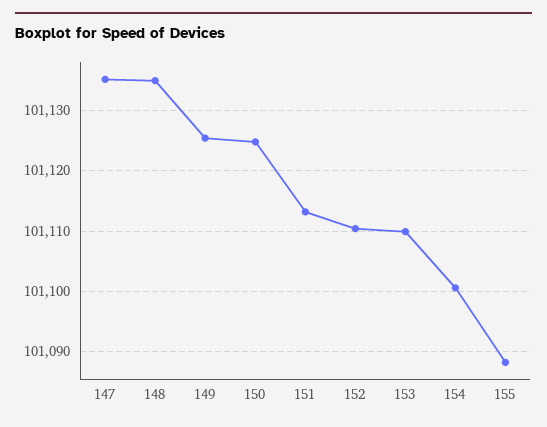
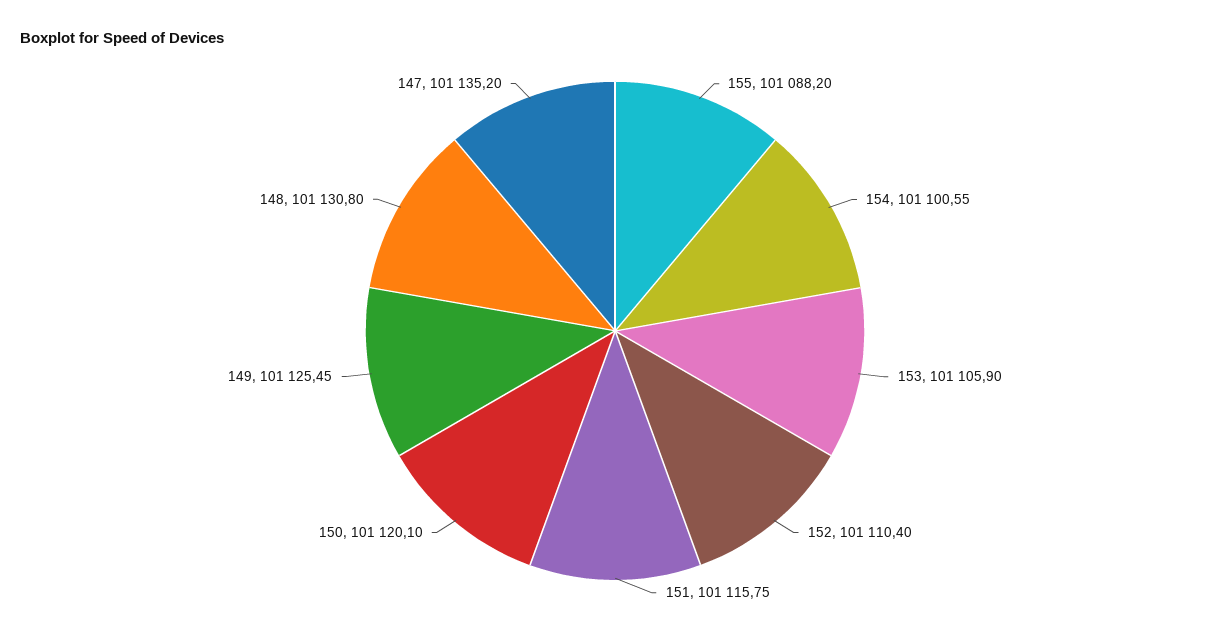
148: 101135 -> 101130.8
150: 101125 -> 101120.1
151: 101113 -> 101115.75
153: 101110 -> 101105.9

